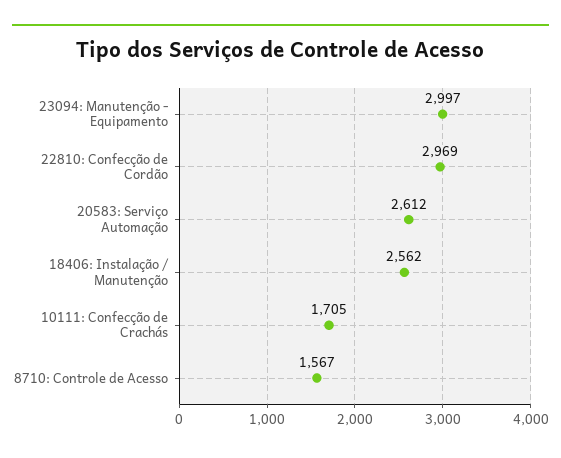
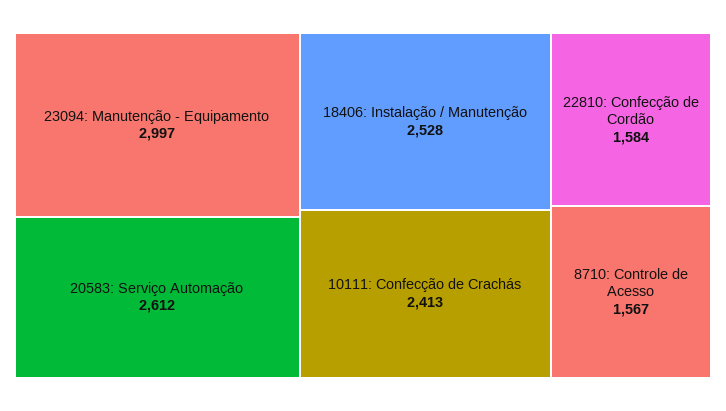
22810: Confecção de Cordão: 2969 -> 1584
18406: Instalação / Manutenção: 2562 -> 2528
10111: Confecção de Crachás: 1705 -> 2413

